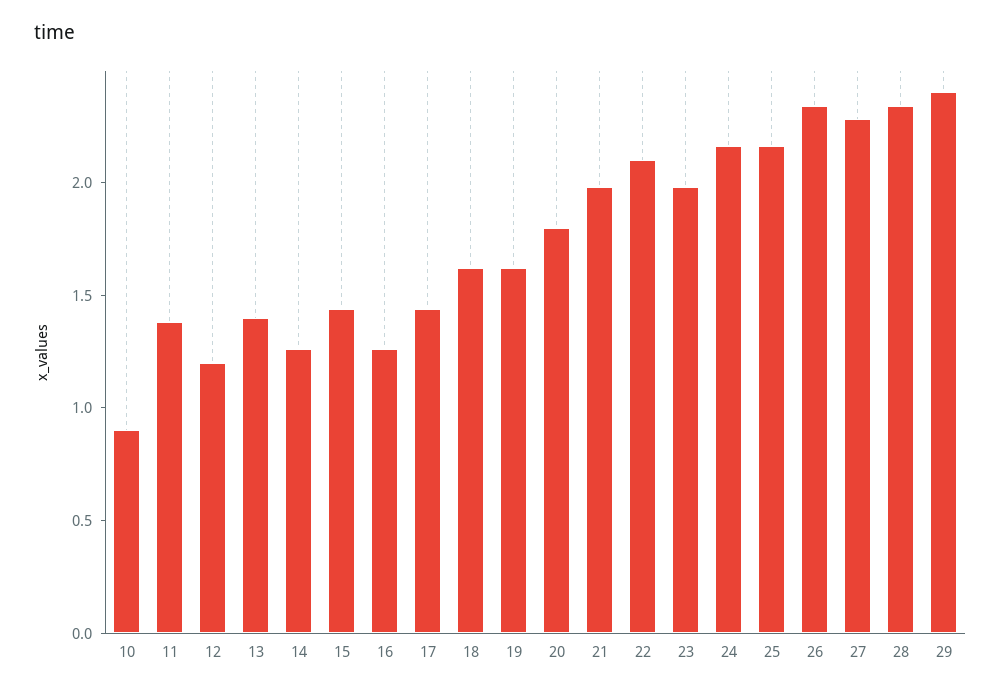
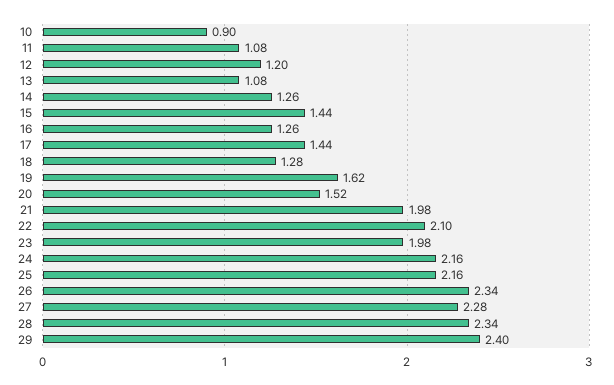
11: 1.4 -> 1.08
13: 1.4 -> 1.08
18: 1.6 -> 1.28
20: 1.8 -> 1.52

